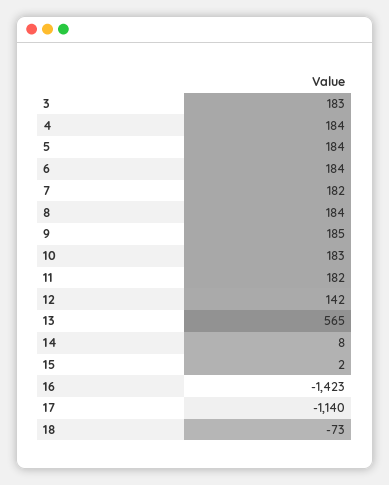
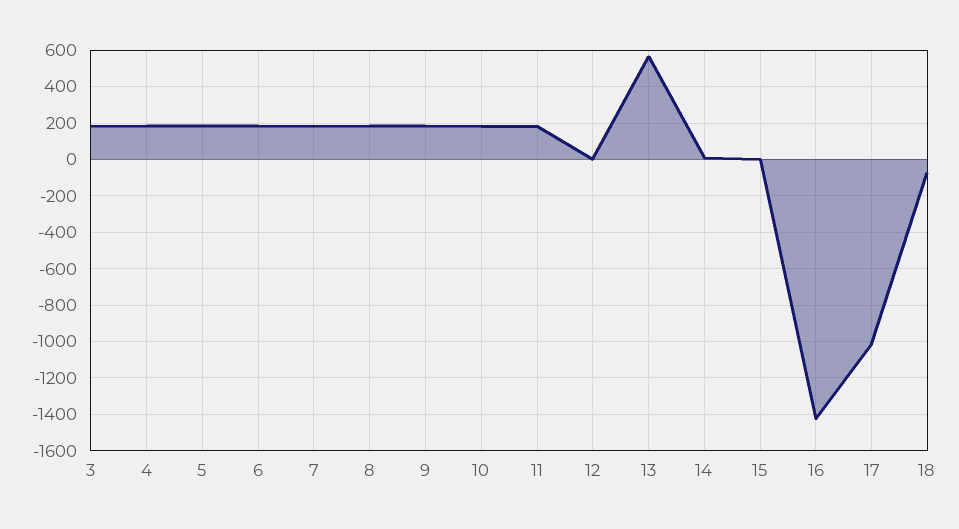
12: 142 -> 0
17: -1140 -> -1000

